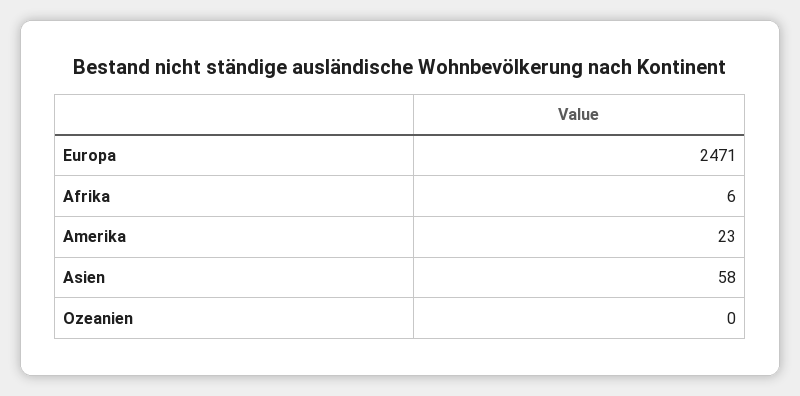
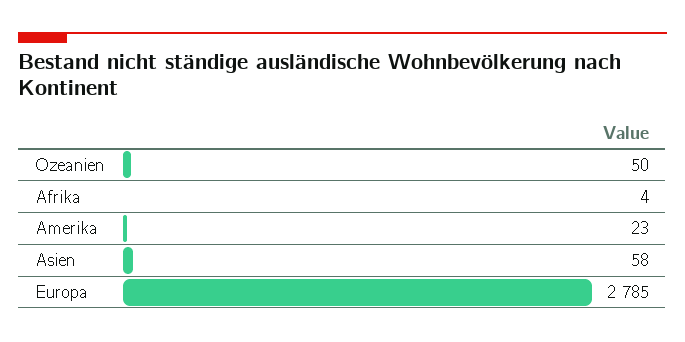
Europa: 2471 -> 2785
Afrika: 6 -> 4
Ozeanien: 0 -> 50

